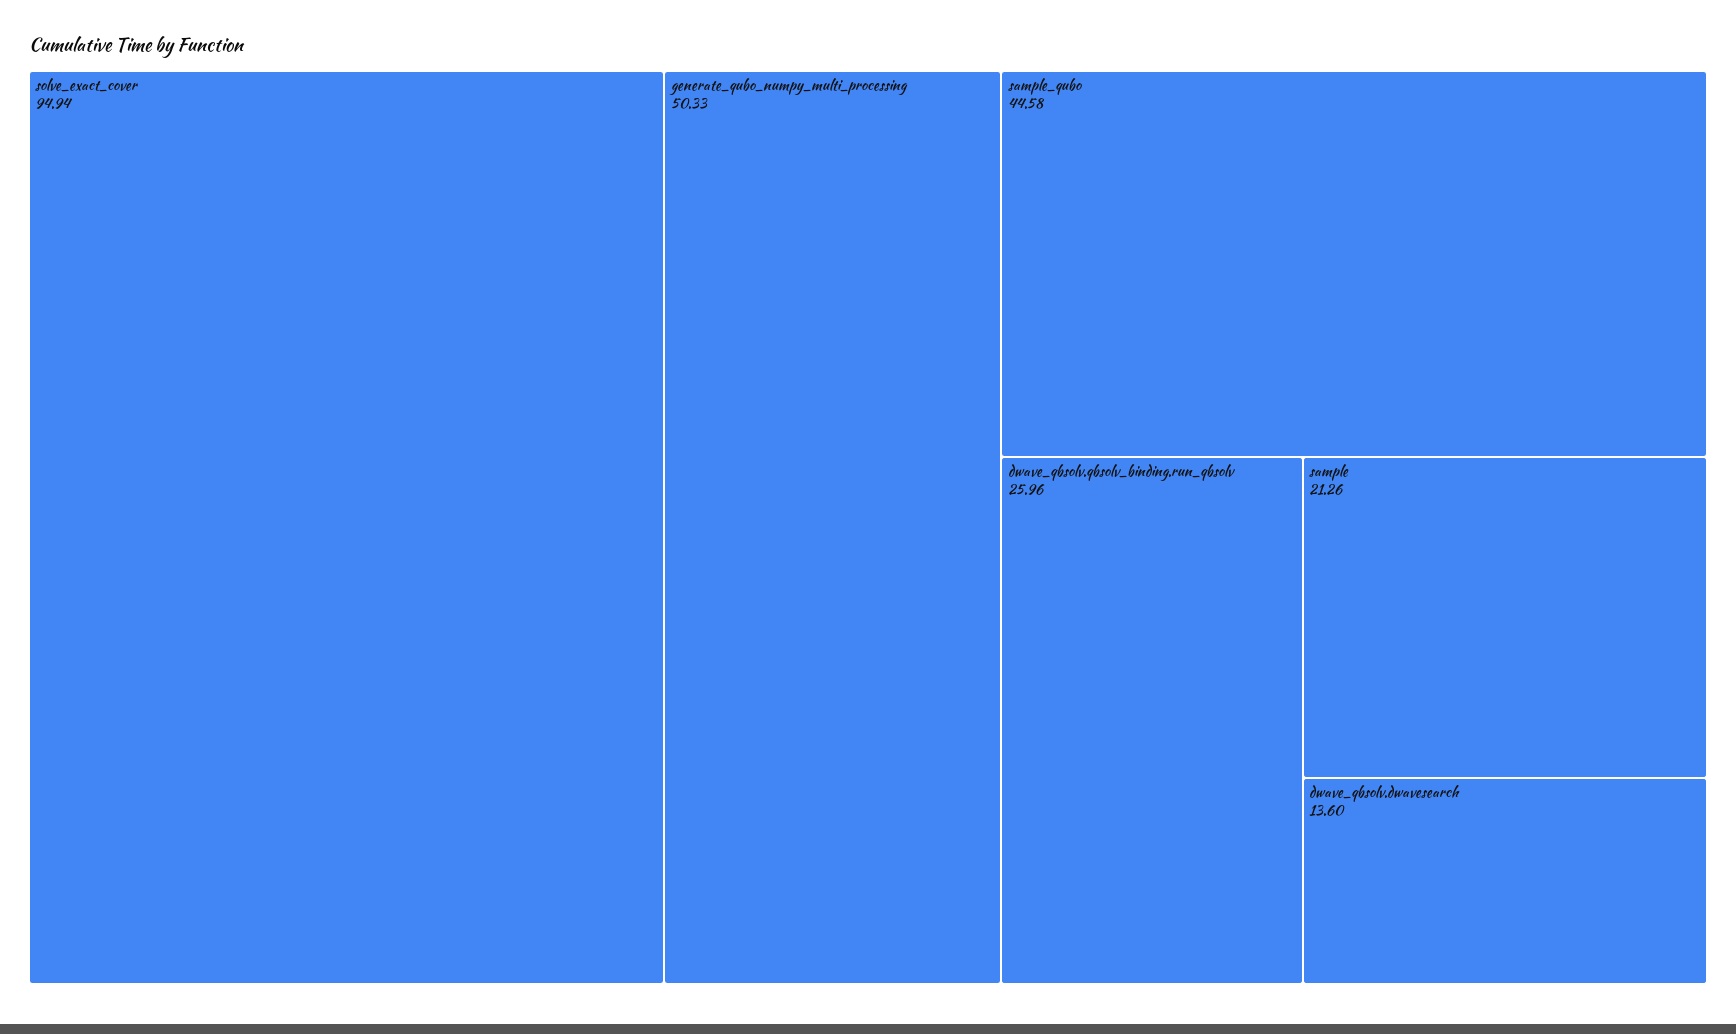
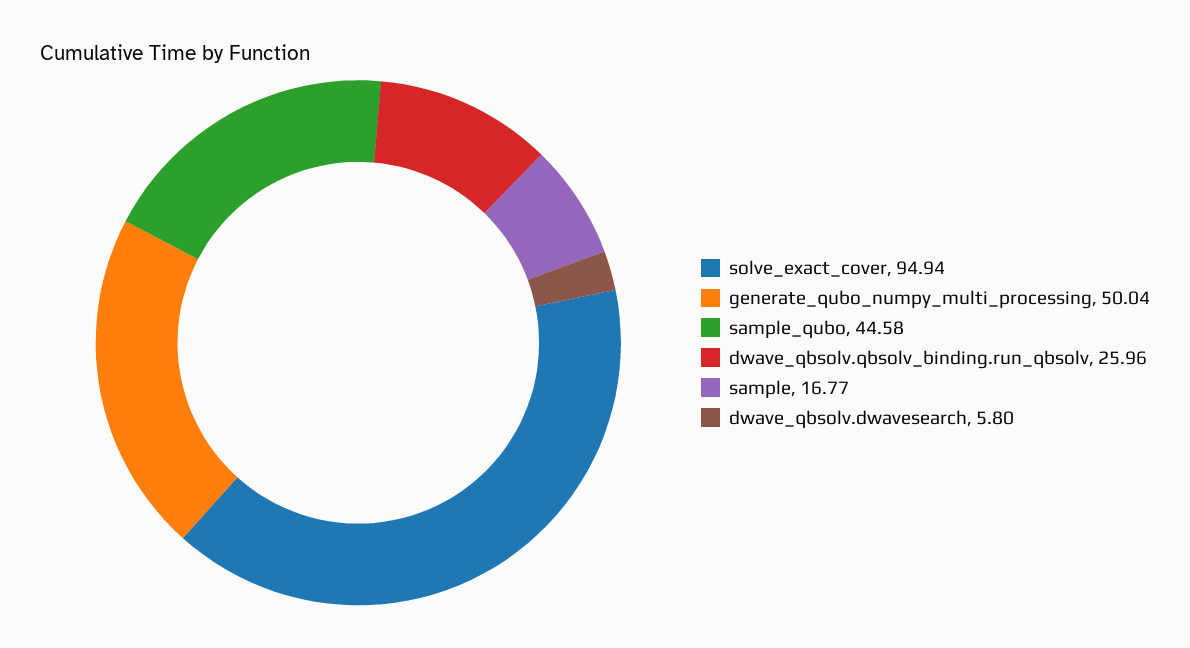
generate_qubo_numpy_multi_processing: 50.33 -> 50.04
sample: 21.26 -> 16.77
dwave_qbsolv.dwavesearch: 13.6 -> 5.8

